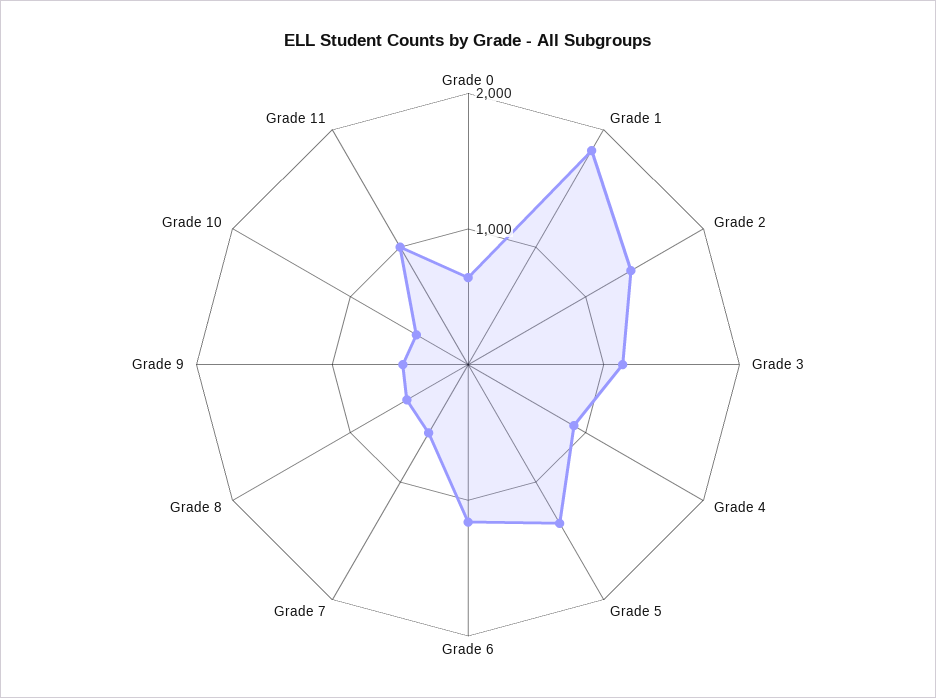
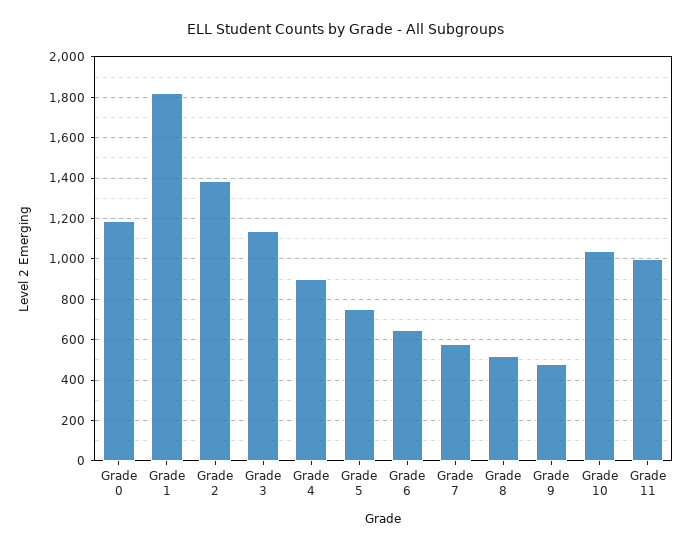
Grade 0: 600 -> 1200
Grade 5: 1400 -> 750
Grade 6: 1200 -> 650
Grade 10: 400 -> 1050

